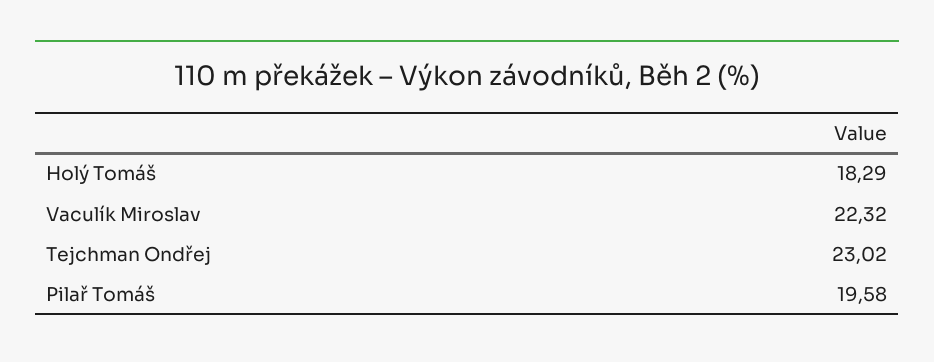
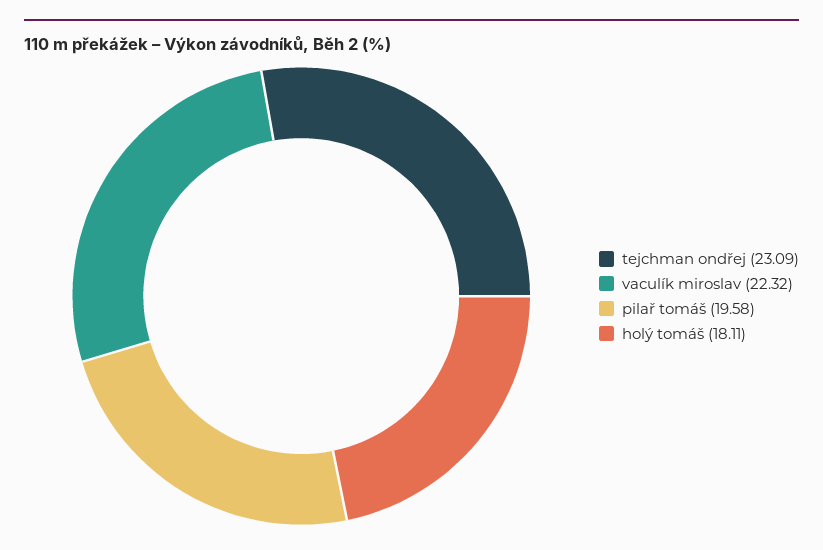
Holý Tomáš: 18.29 -> 18.11
Tejchman Ondřej: 23.02 -> 23.09

